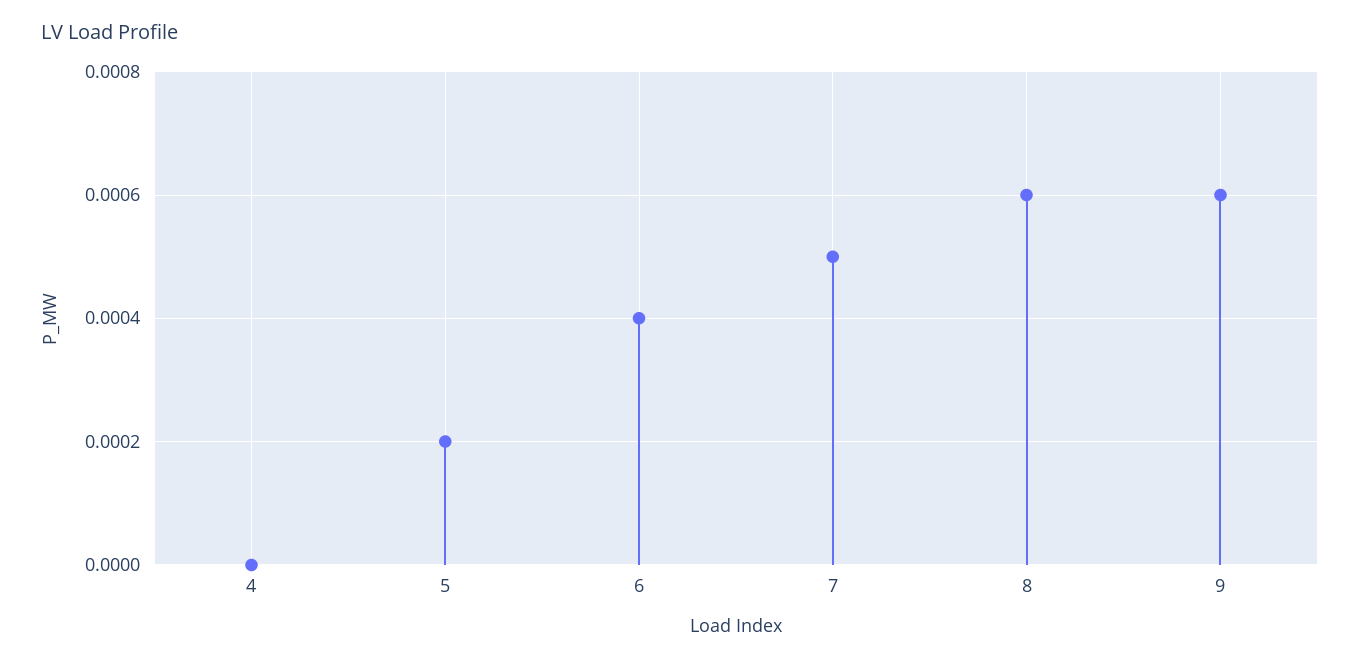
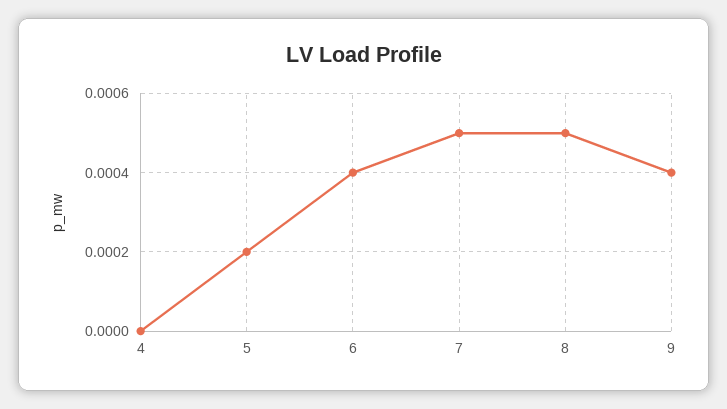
8: 0.0006 -> 0.0005
9: 0.0006 -> 0.0004

